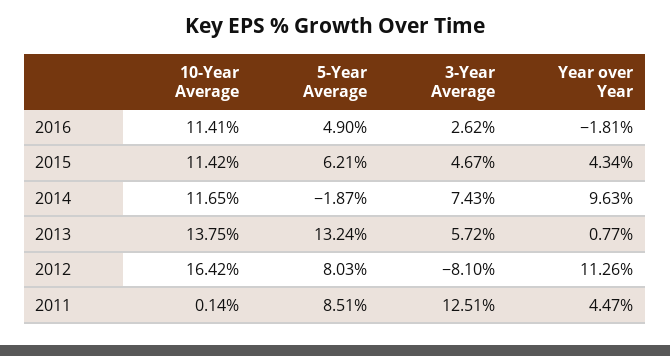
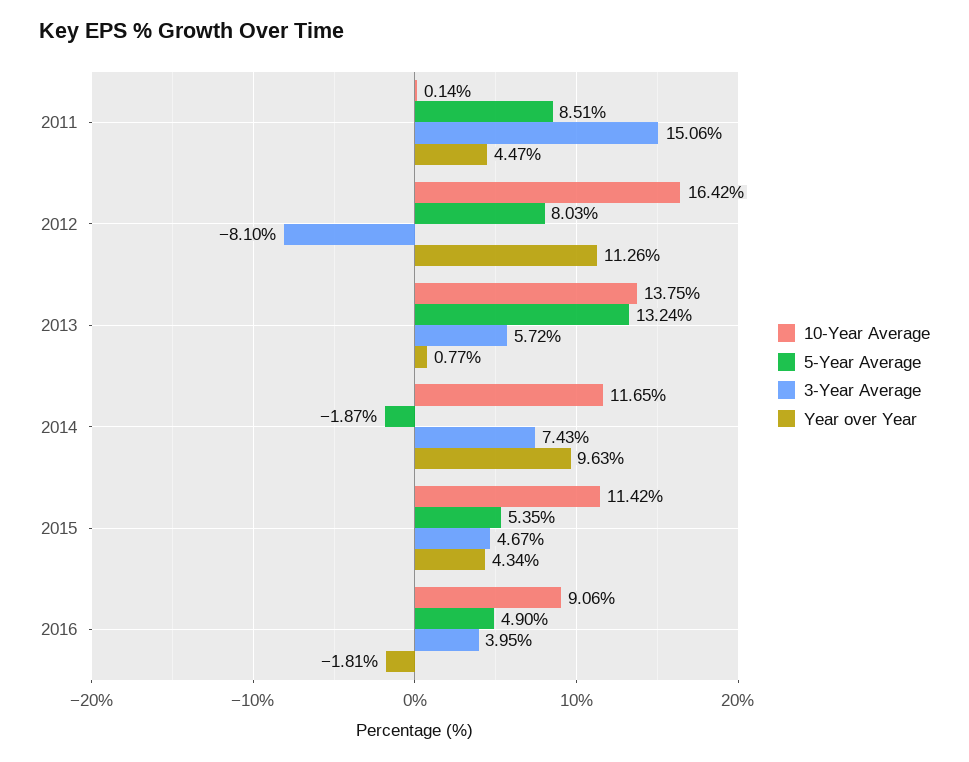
10-Year Average, 2016: 11.41 -> 9.06
3-Year Average, 2016: 2.62 -> 3.95
5-Year Average, 2015: 6.21 -> 5.35
3-Year Average, 2011: 12.51 -> 15.06

